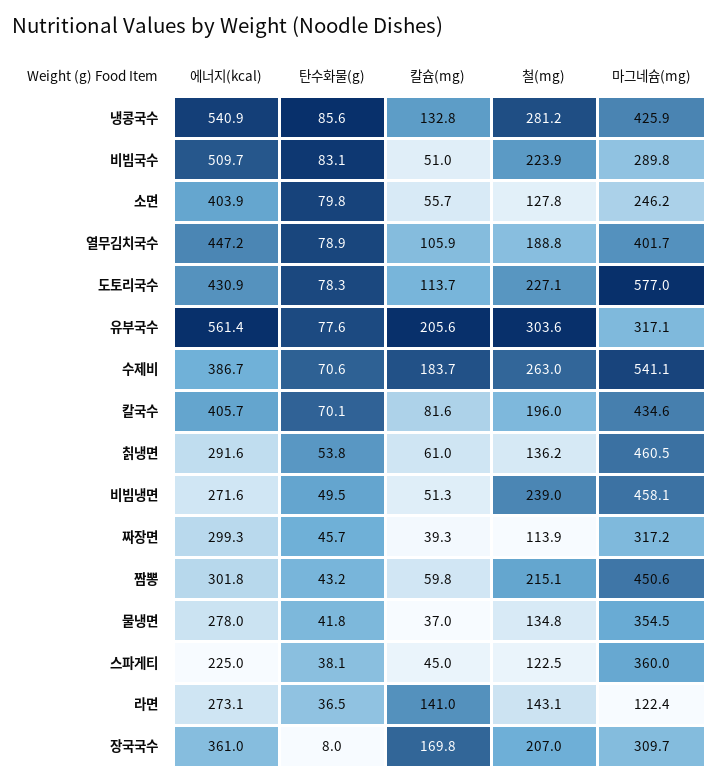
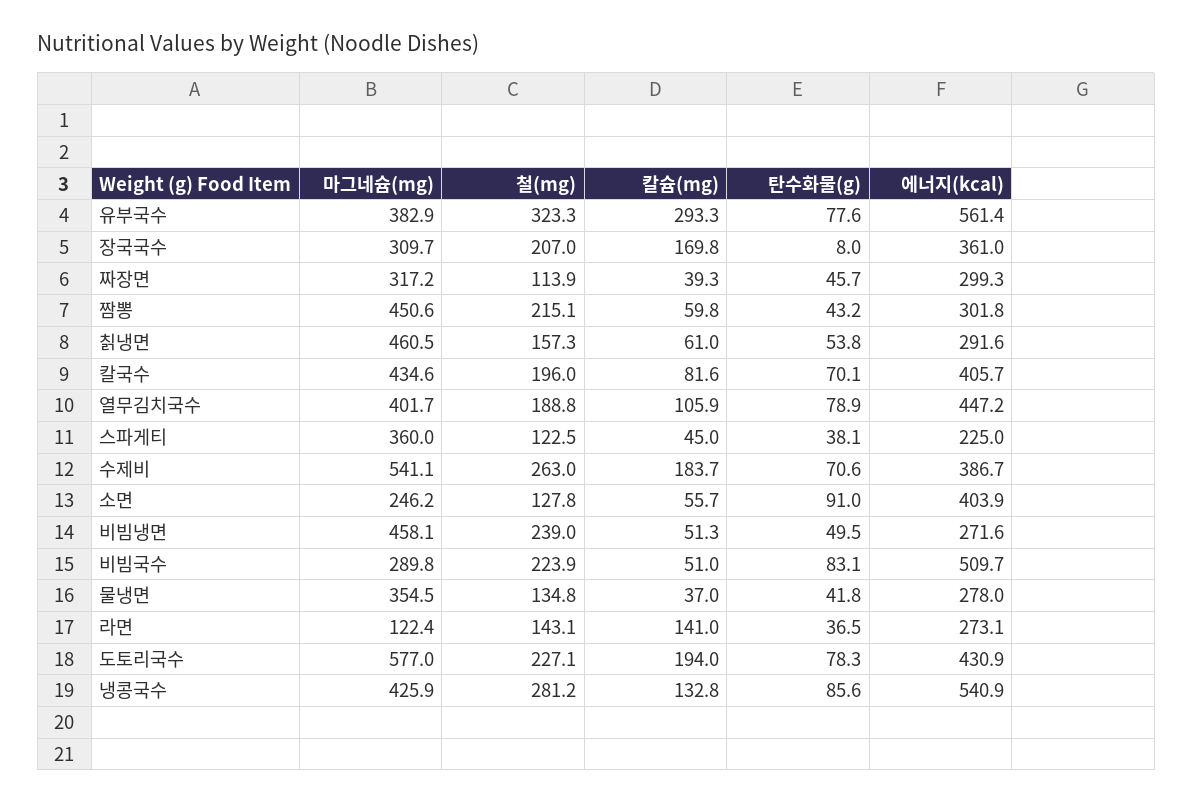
탄수화물(g), 소면: 79.8 -> 91
칼슘(mg), 도토리국수: 113.7 -> 194
칼슘(mg), 유부국수: 205.6 -> 293.3
철(mg), 유부국수: 303.6 -> 323.3
마그네슘(mg), 유부국수: 317.1 -> 382.9
철(mg), 칡냉면: 136.2 -> 157.3

